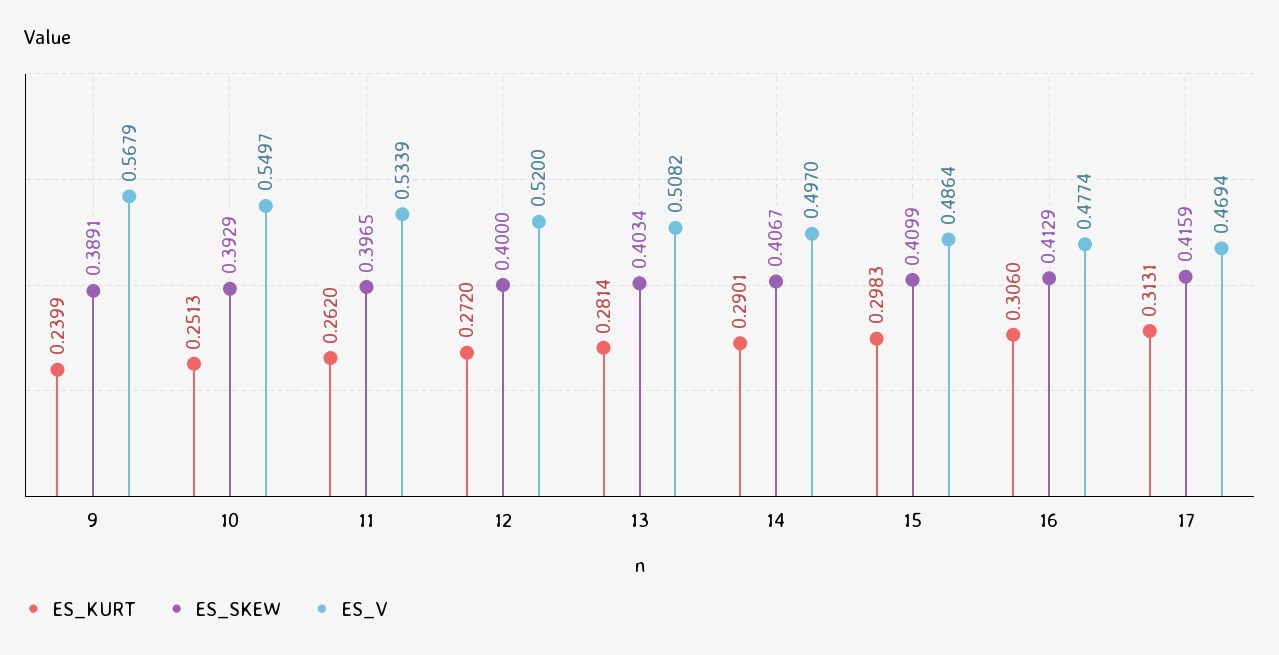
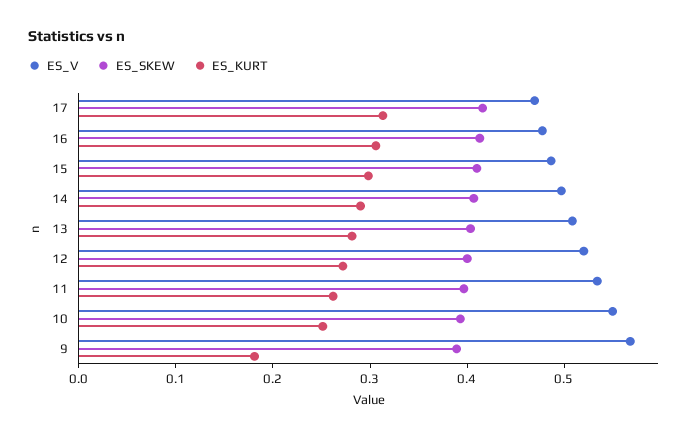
ES_KURT, 9: 0.2399 -> 0.18

